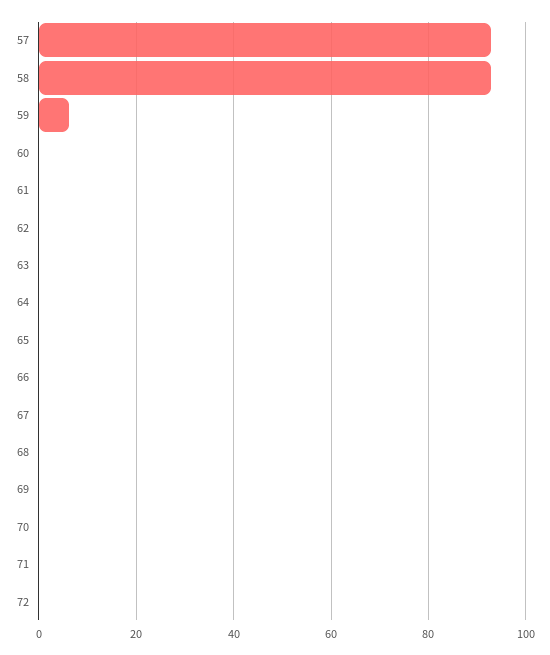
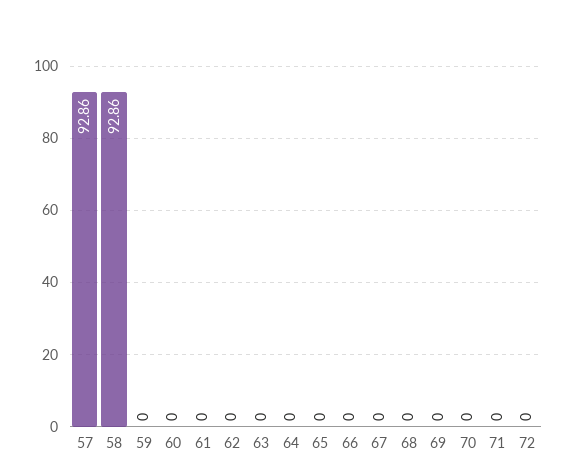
59: 6 -> 0

